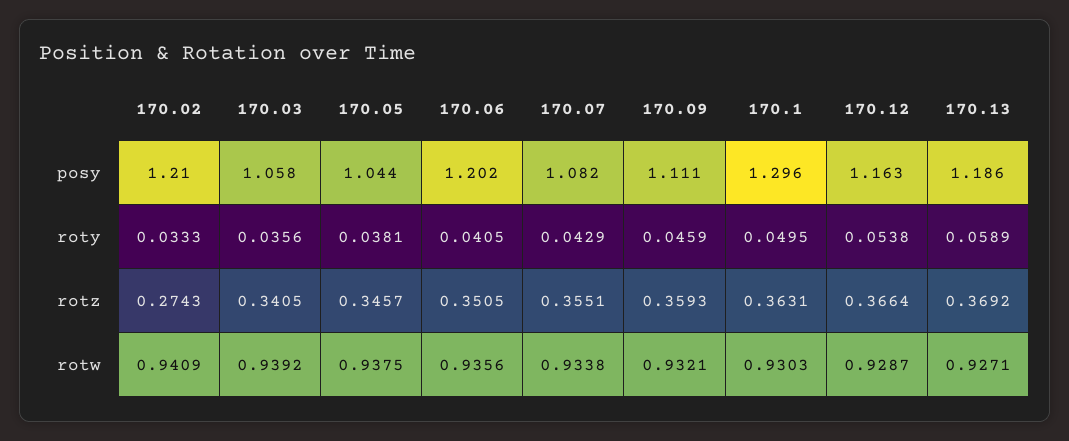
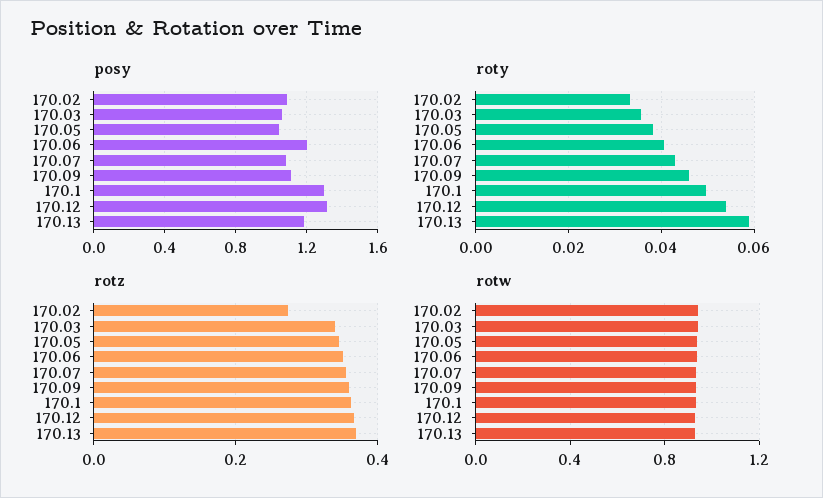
posy, 170.02: 1.21 -> 1.1
posy, 170.12: 1.163 -> 1.3

